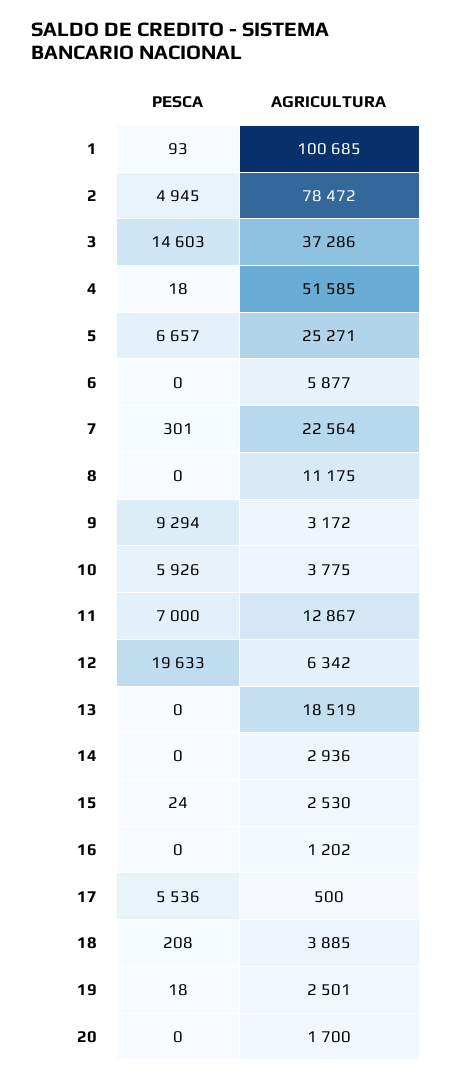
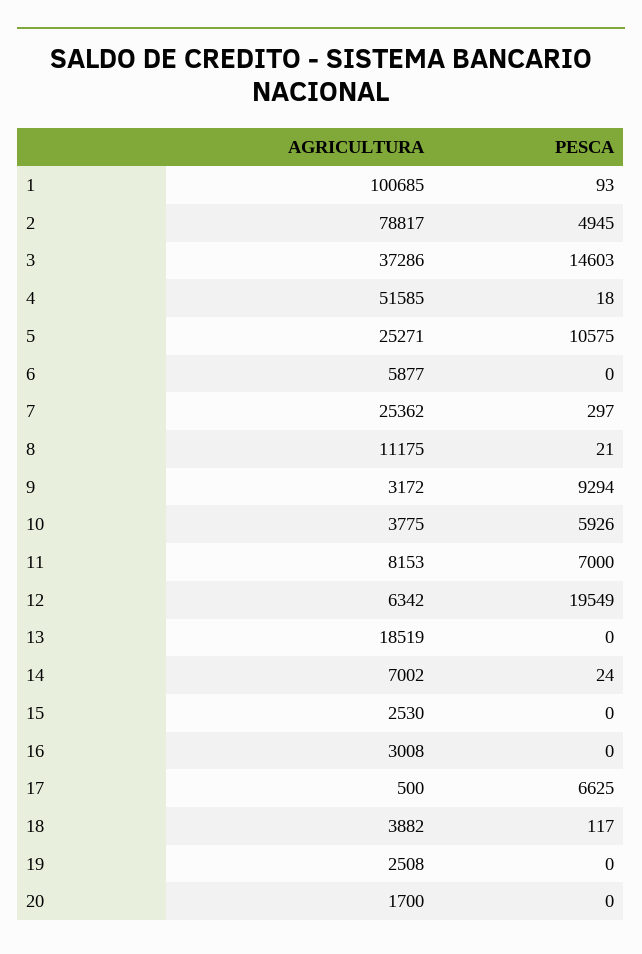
AGRICULTURA, 2: 78472 -> 78817
PESCA, 5: 6657 -> 10575
PESCA, 7: 301 -> 297
AGRICULTURA, 7: 22564 -> 25362
PESCA, 8: 0 -> 21
AGRICULTURA, 11: 12867 -> 8153
PESCA, 12: 19633 -> 19549
PESCA, 14: 0 -> 24
AGRICULTURA, 14: 2936 -> 7002
PESCA, 15: 24 -> 0
AGRICULTURA, 16: 1202 -> 3008
PESCA, 17: 5536 -> 6625
PESCA, 18: 208 -> 117
AGRICULTURA, 18: 3885 -> 3882
PESCA, 19: 18 -> 0
AGRICULTURA, 19: 2501 -> 2508

